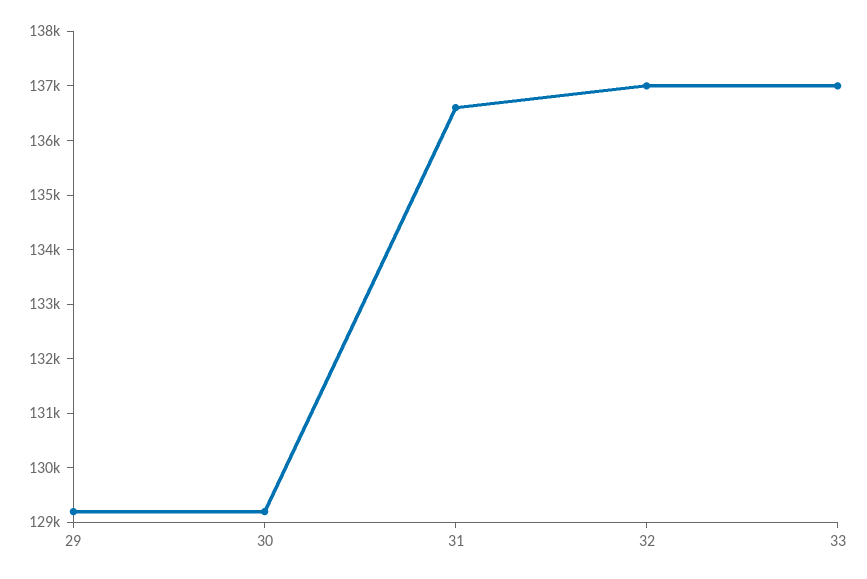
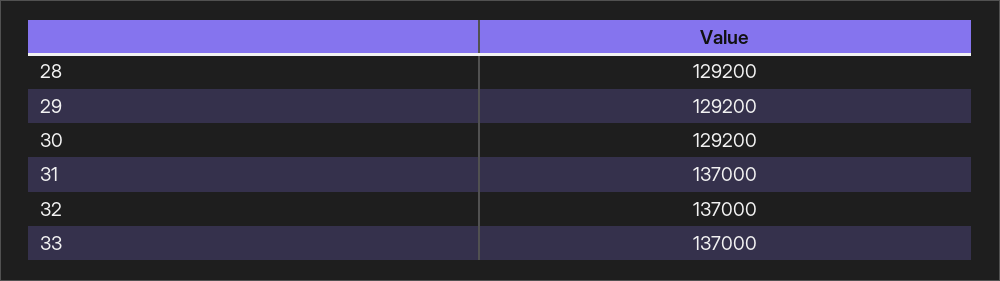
31: 136600 -> 137000
28: none -> 129200

